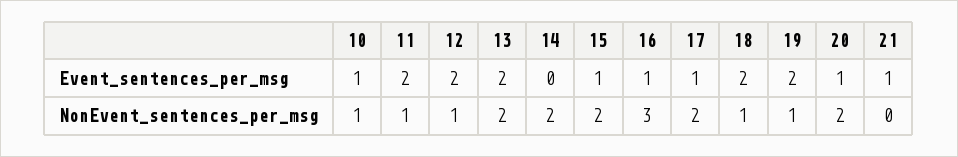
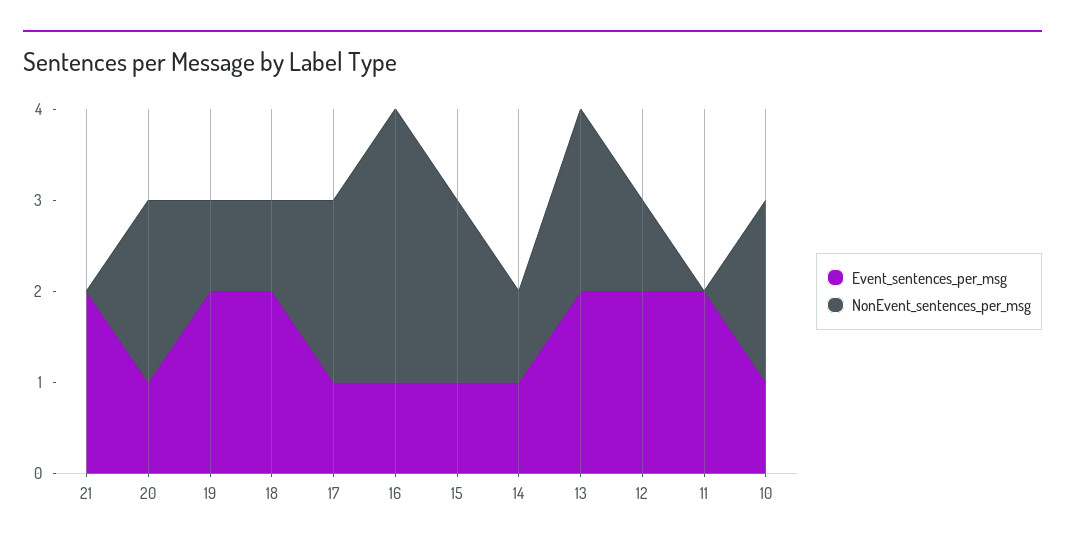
Event_sentences_per_msg, 14: 0 -> 1
Event_sentences_per_msg, 21: 1 -> 2
NonEvent_sentences_per_msg, 10: 1 -> 2
NonEvent_sentences_per_msg, 11: 1 -> 0
NonEvent_sentences_per_msg, 14: 2 -> 1

